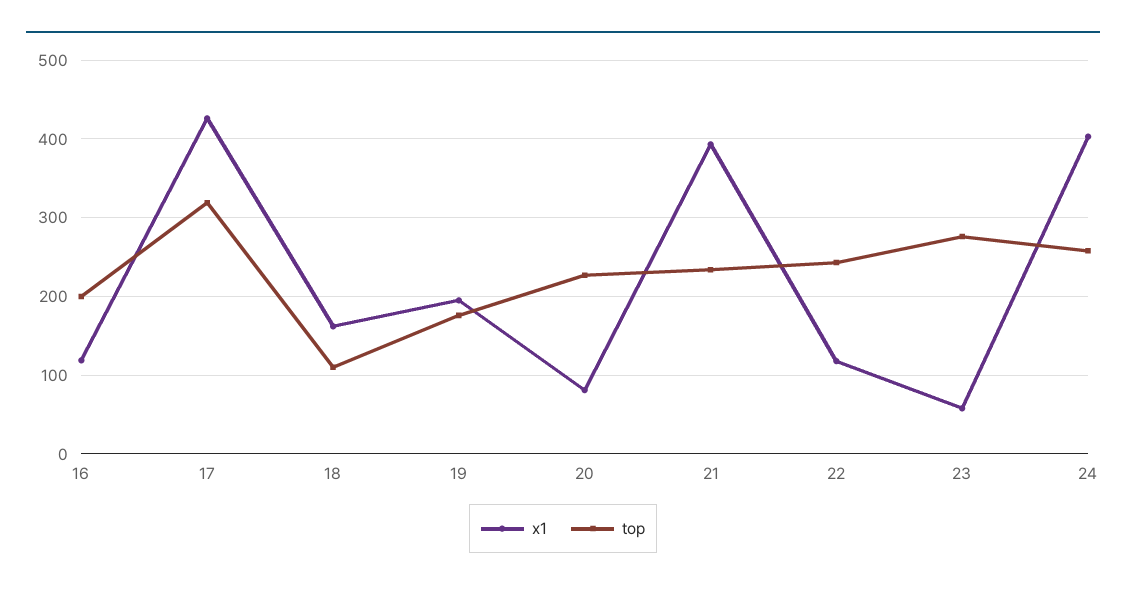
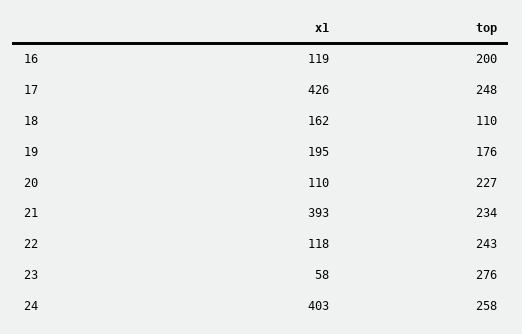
top, 17: 320 -> 248
x1, 20: 80 -> 110

